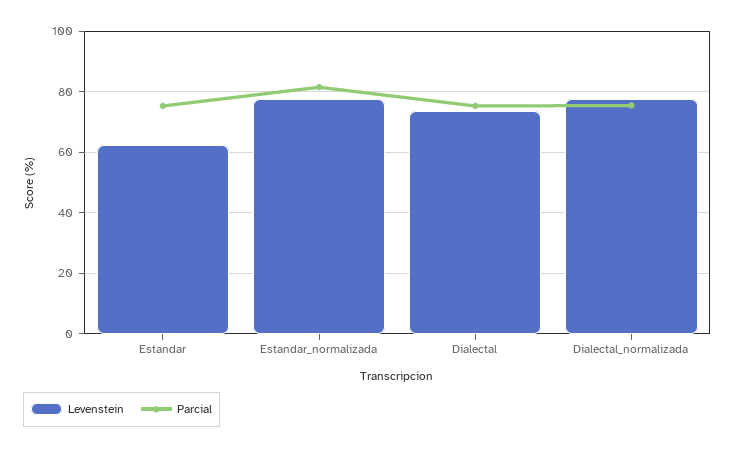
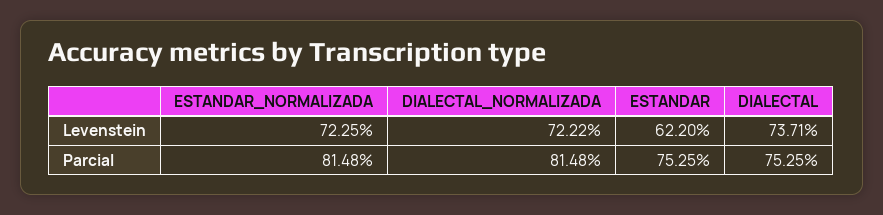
Levenstein, Estandar_normalizada: 78 -> 72.25
Levenstein, Dialectal_normalizada: 78 -> 72.22
Parcial, Dialectal_normalizada: 76 -> 81.48

